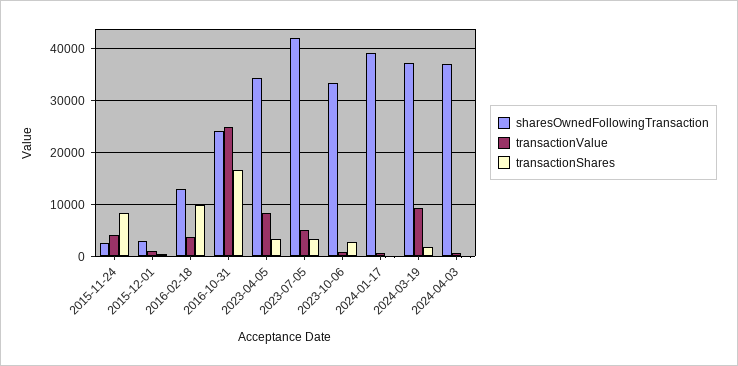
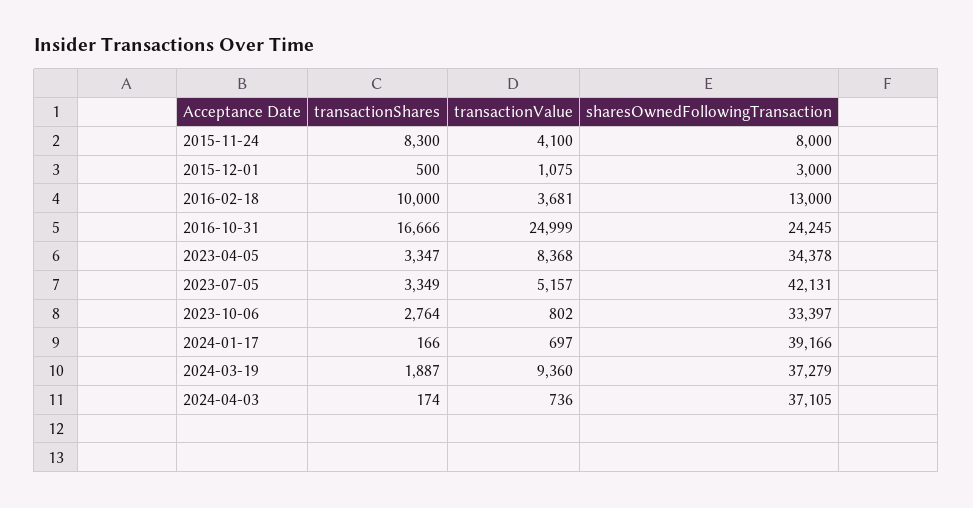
sharesOwnedFollowingTransaction, 2015-11-24: 2000 -> 8000

